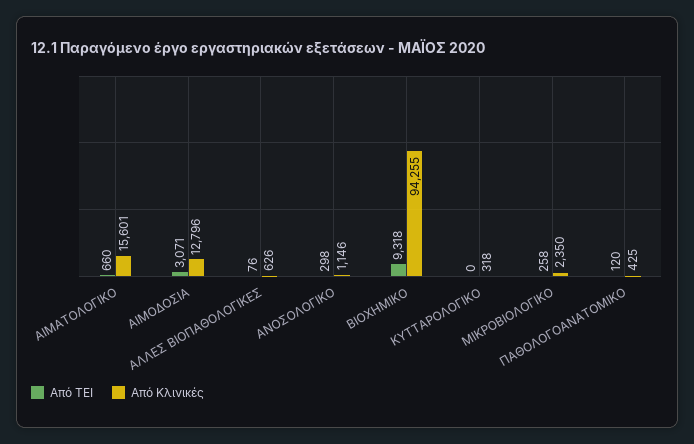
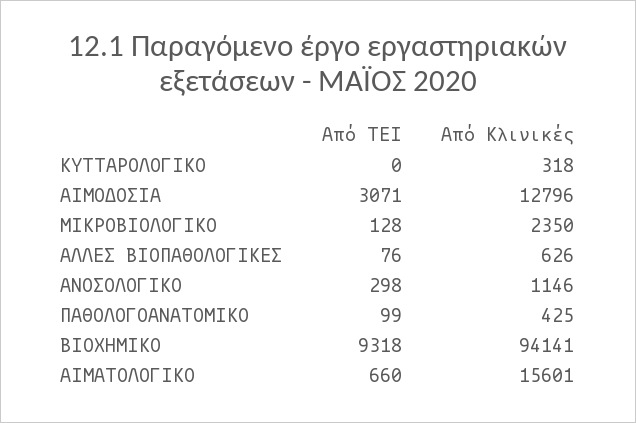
Από Κλινικές, ΒΙΟΧΗΜΙΚΟ: 94255 -> 94141
Από ΤΕΙ, ΜΙΚΡΟΒΙΟΛΟΓΙΚΟ: 258 -> 128
Από ΤΕΙ, ΠΑΘΟΛΟΓΟΑΝΑΤΟΜΙΚΟ: 120 -> 99

